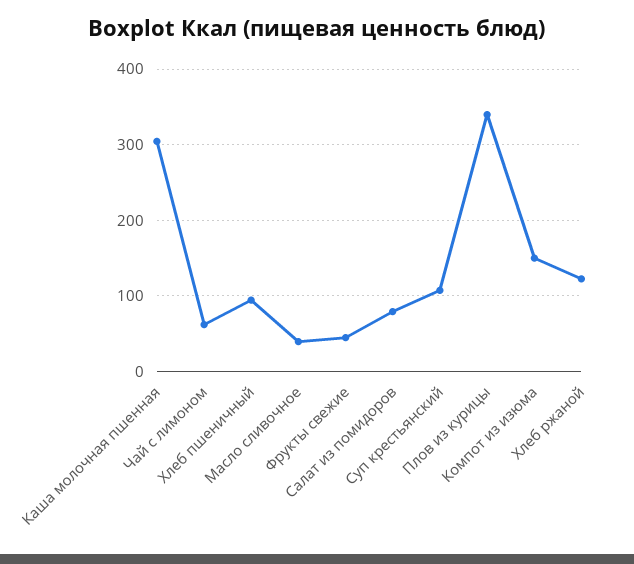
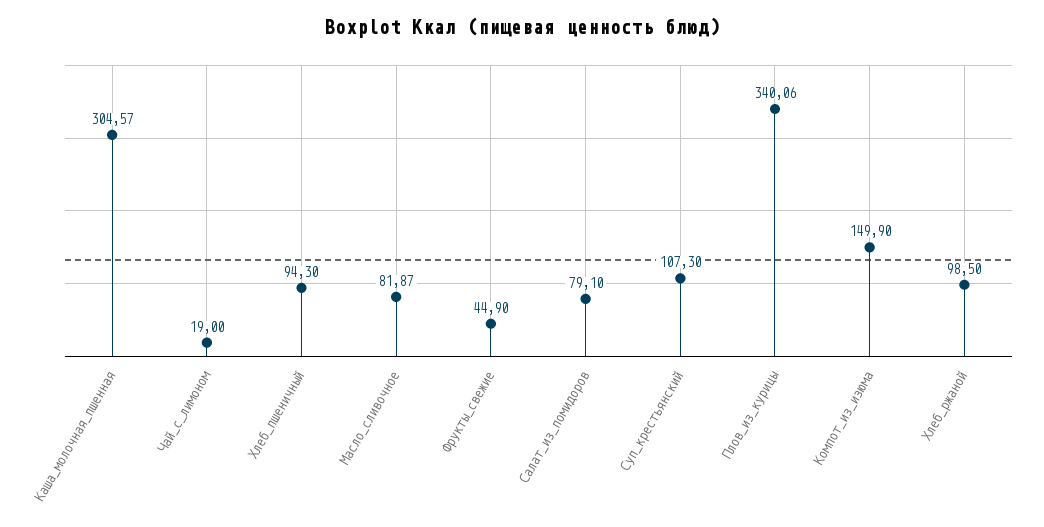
Чай с лимоном: 60 -> 19
Масло сливочное: 40 -> 81.87
Хлеб ржаной: 120 -> 98.5

